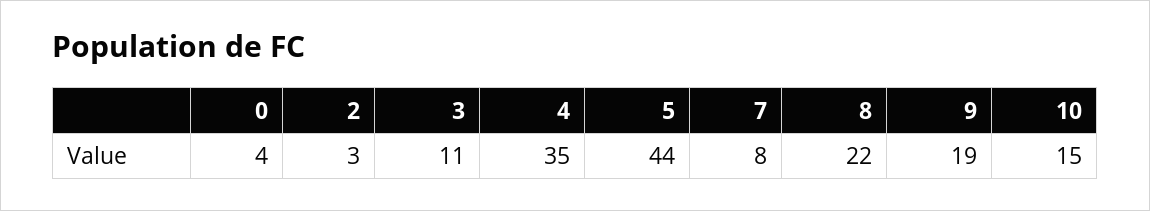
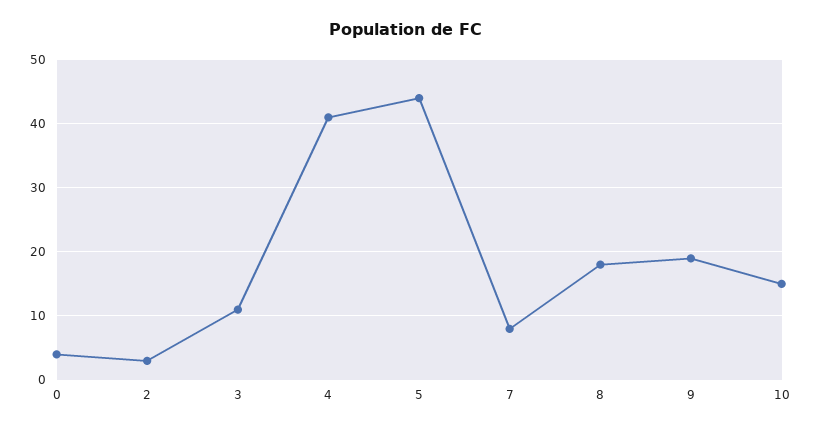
4: 35 -> 41
8: 22 -> 18

